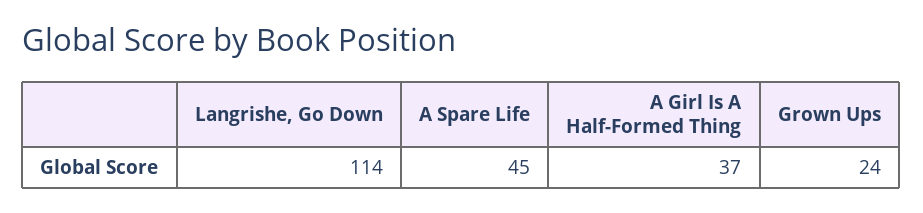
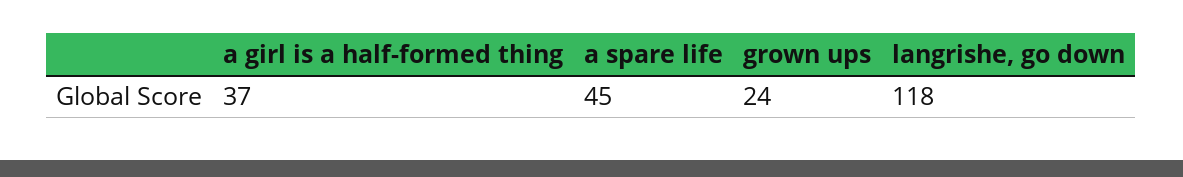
Langrishe, Go Down: 114 -> 118

